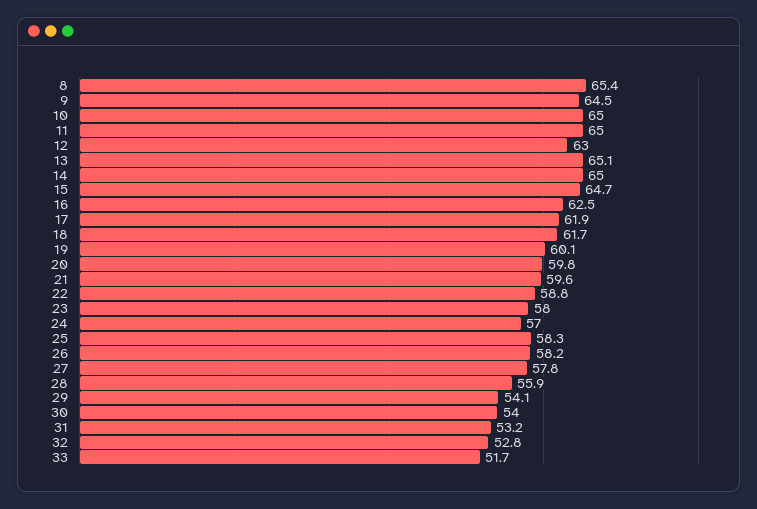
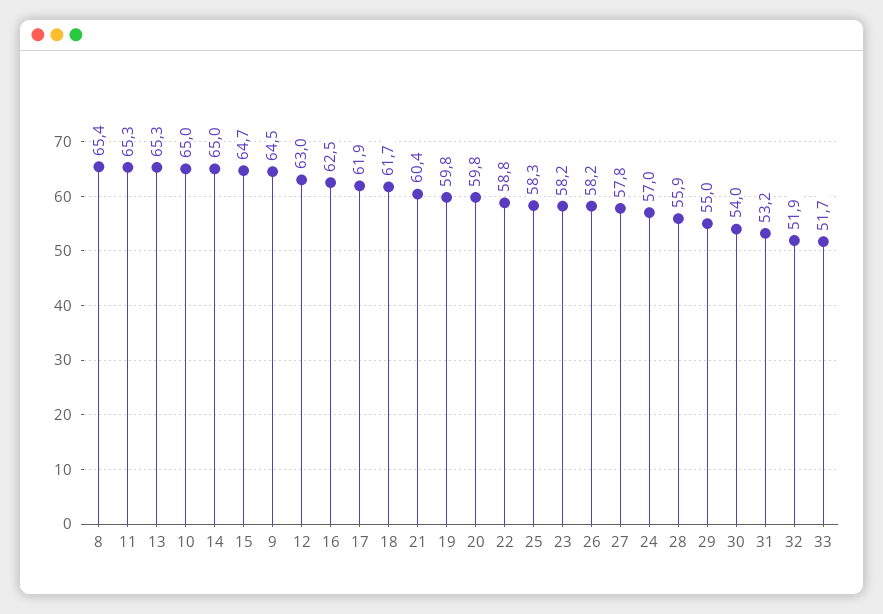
11: 65 -> 65.3
13: 65.1 -> 65.3
19: 60.1 -> 59.8
21: 59.6 -> 60.4
23: 58 -> 58.2
29: 54.1 -> 55
32: 52.8 -> 51.9

